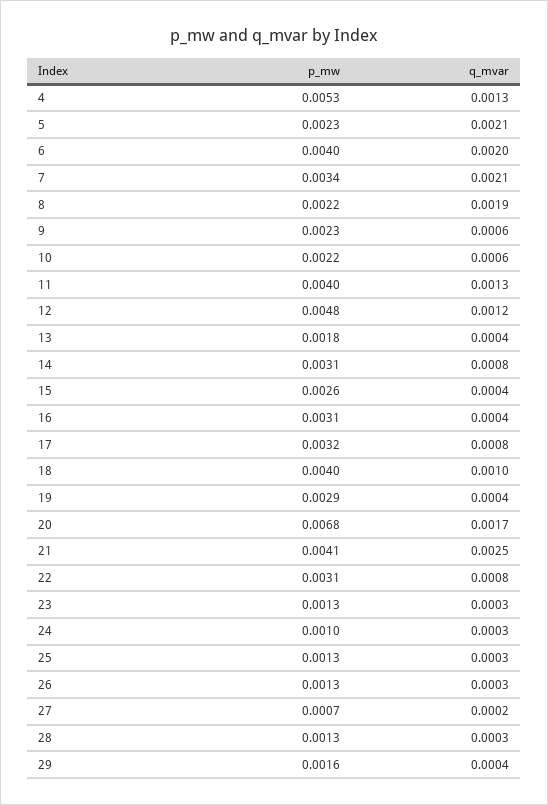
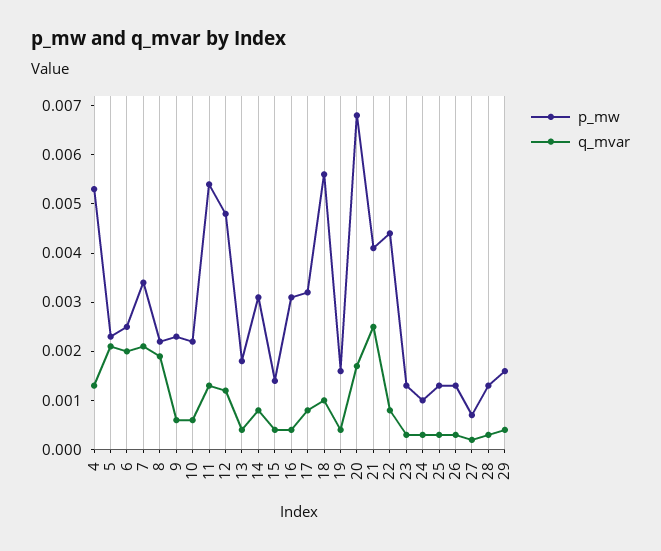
p_mw, 6: 0.004 -> 0.0025
p_mw, 11: 0.004 -> 0.0055
p_mw, 15: 0.0026 -> 0.0015
p_mw, 18: 0.004 -> 0.0055
p_mw, 19: 0.0029 -> 0.0015
p_mw, 22: 0.0031 -> 0.0045

